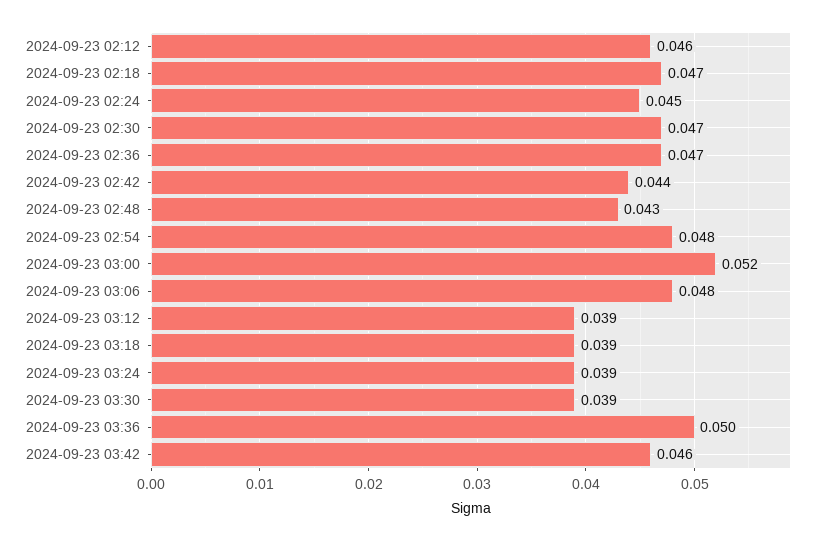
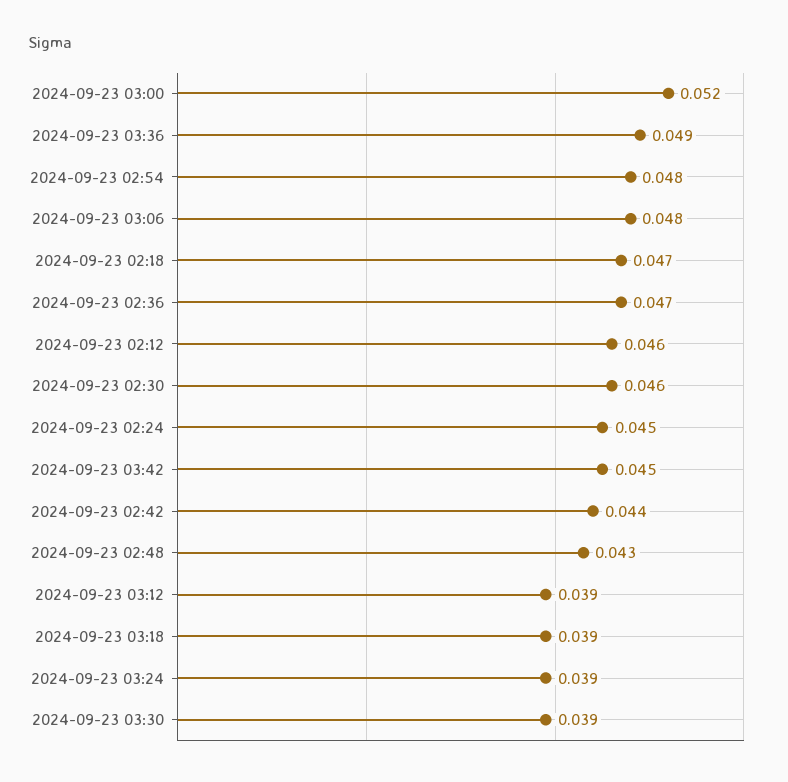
2024-09-23 02:30: 0.047 -> 0.046
2024-09-23 03:36: 0.05 -> 0.049
2024-09-23 03:42: 0.046 -> 0.045

